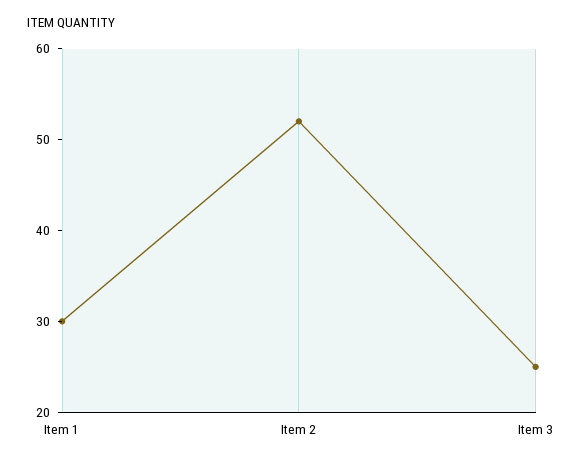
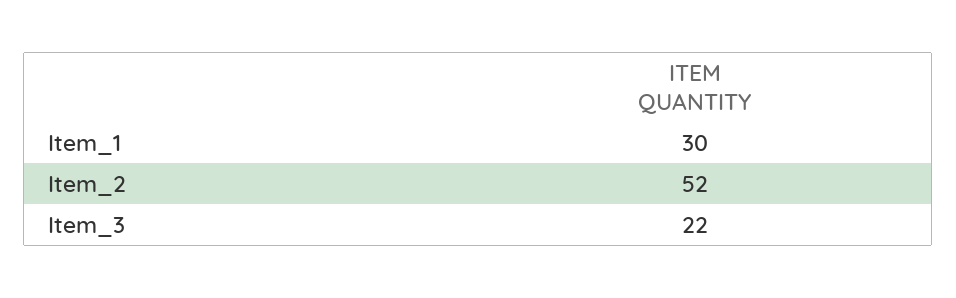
Item 3: 25 -> 22

